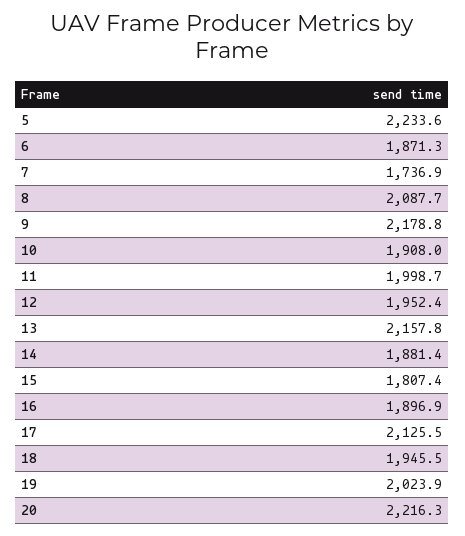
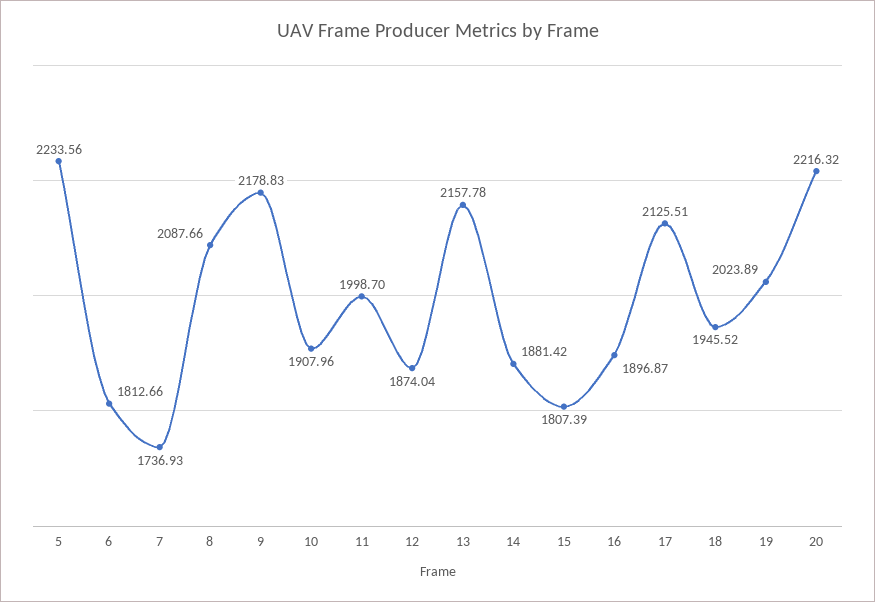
6: 1871.3 -> 1812.66
12: 1952.4 -> 1874.04

